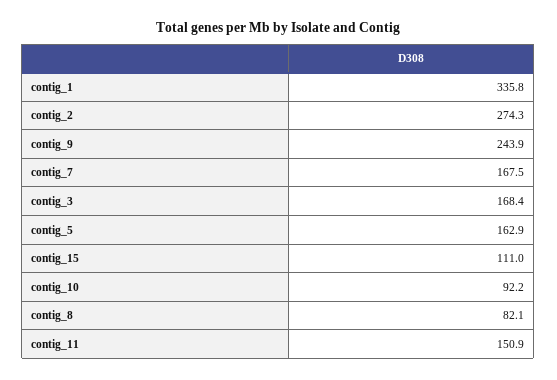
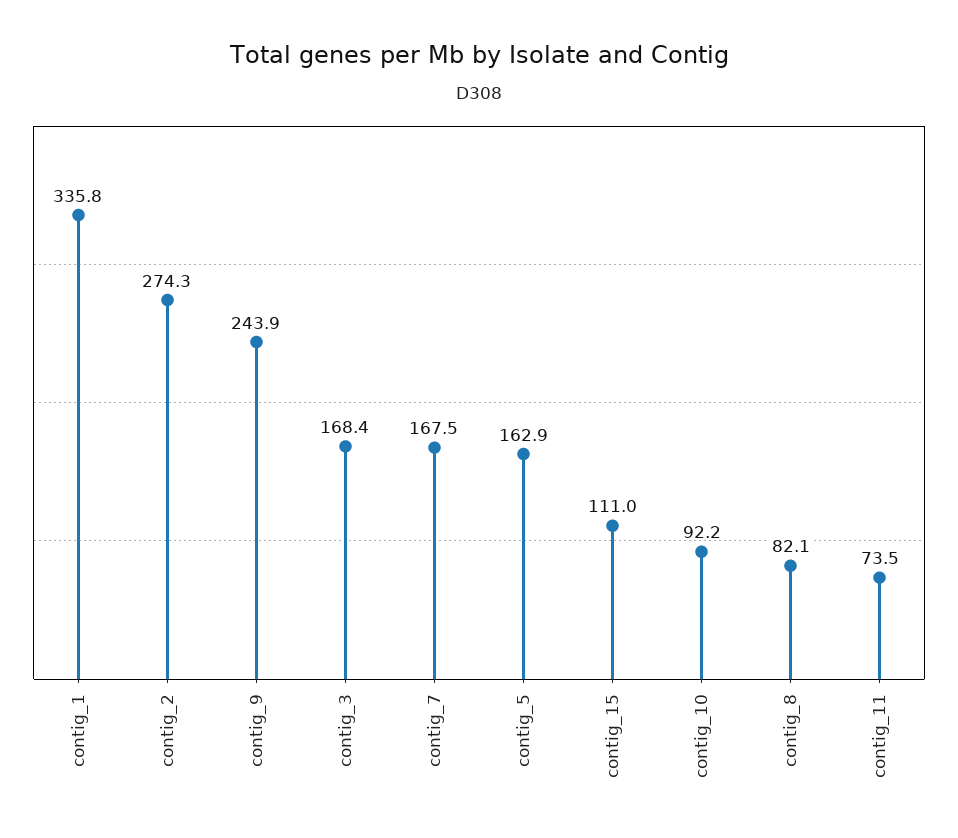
contig_11: 150.9 -> 73.5

